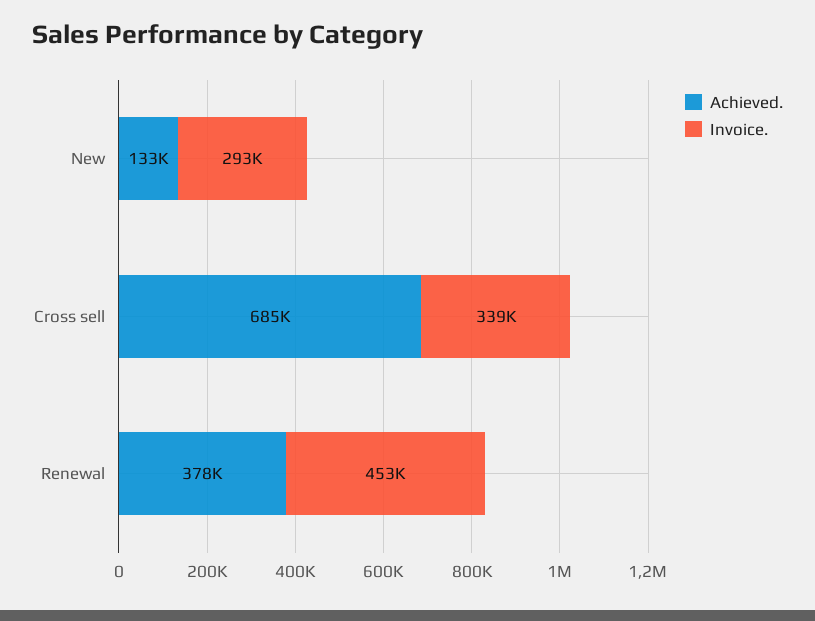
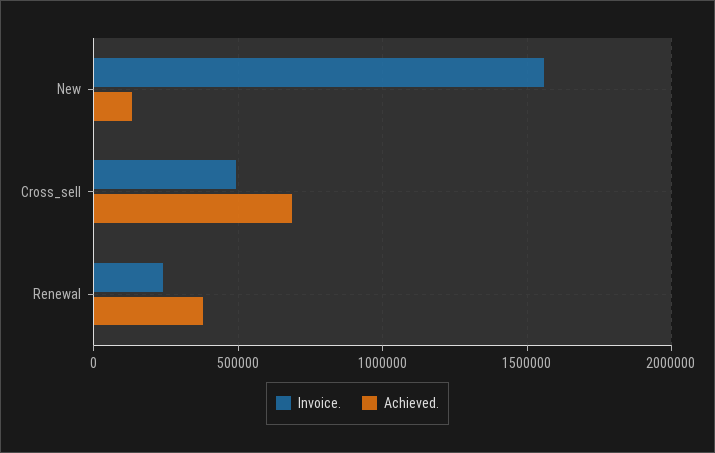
Invoice., New: 293000 -> 1550000
Invoice., Cross sell: 339000 -> 500000
Invoice., Renewal: 453000 -> 250000

